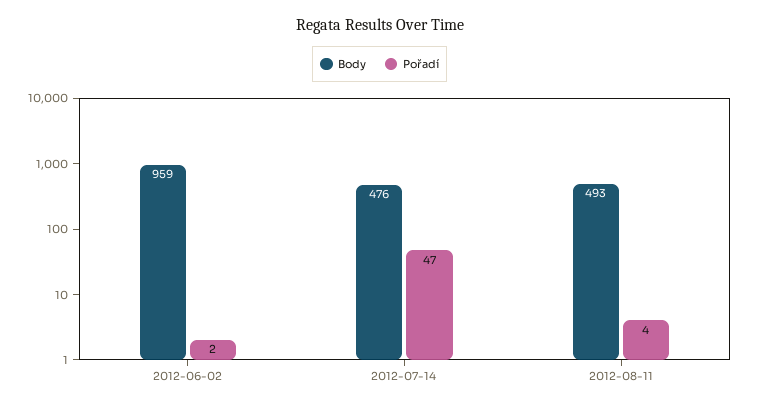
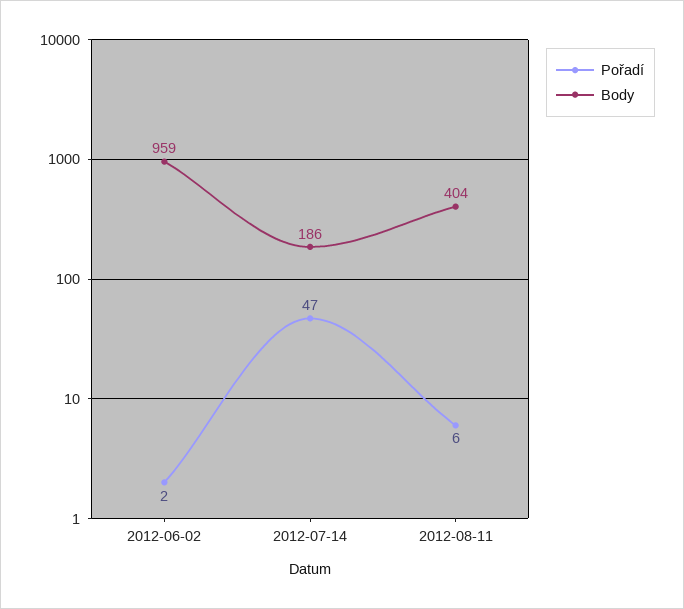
Body, 2012-07-14: 476 -> 186
Body, 2012-08-11: 493 -> 404
Pořadí, 2012-08-11: 4 -> 6

